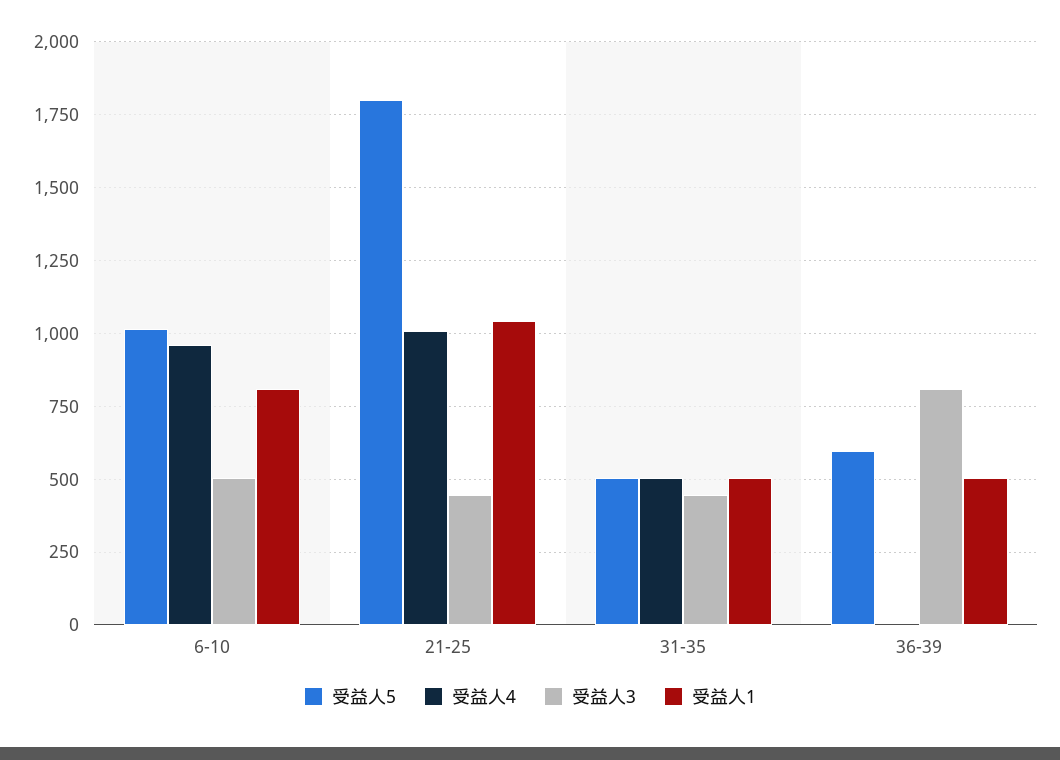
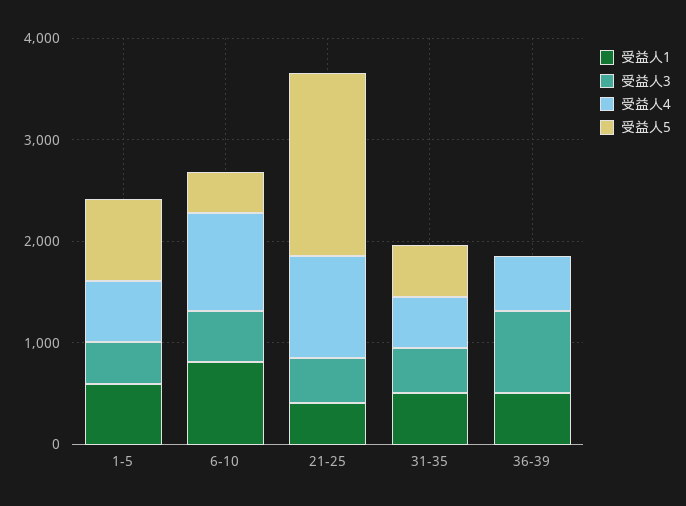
受益人5, 6-10: 1025 -> 400
受益人1, 21-25: 1050 -> 400
受益人5, 36-39: 600 -> 0
受益人4, 36-39: 0 -> 600
受益人1, 1-5: none -> 600
受益人3, 1-5: none -> 400
受益人4, 1-5: none -> 600
受益人5, 1-5: none -> 800

